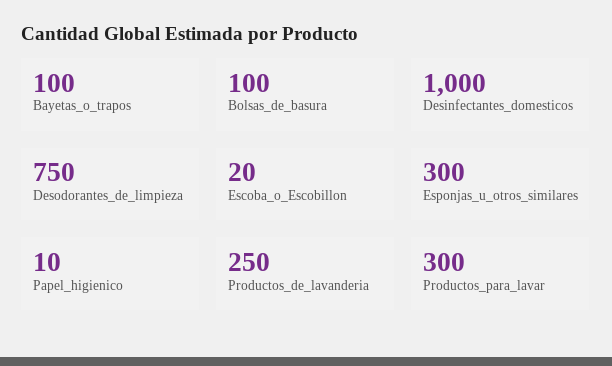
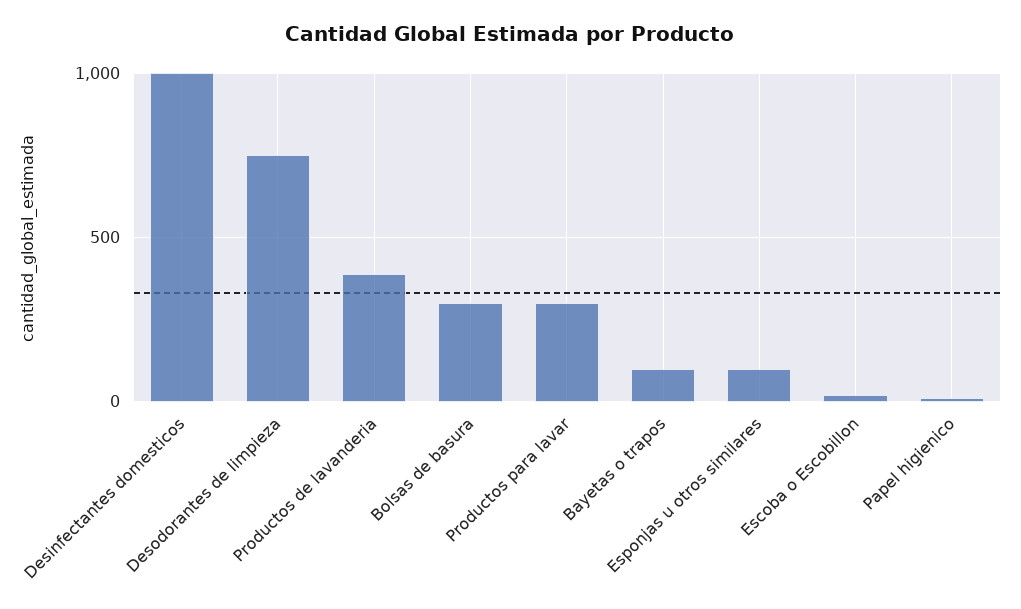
Bolsas_de_basura: 100 -> 300
Esponjas_u_otros_similares: 300 -> 100
Productos_de_lavanderia: 250 -> 400

